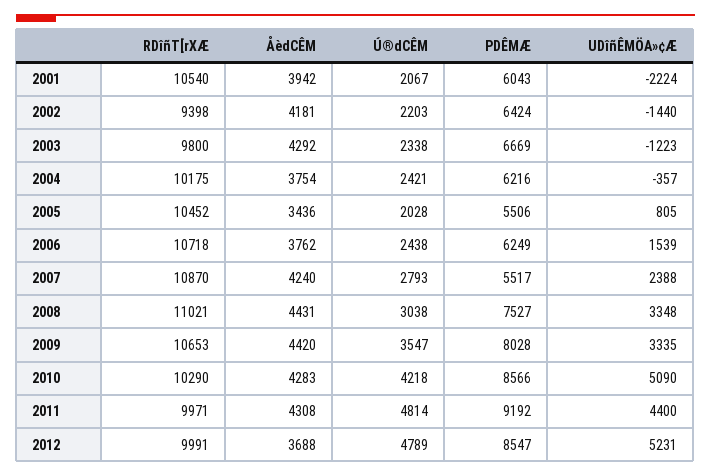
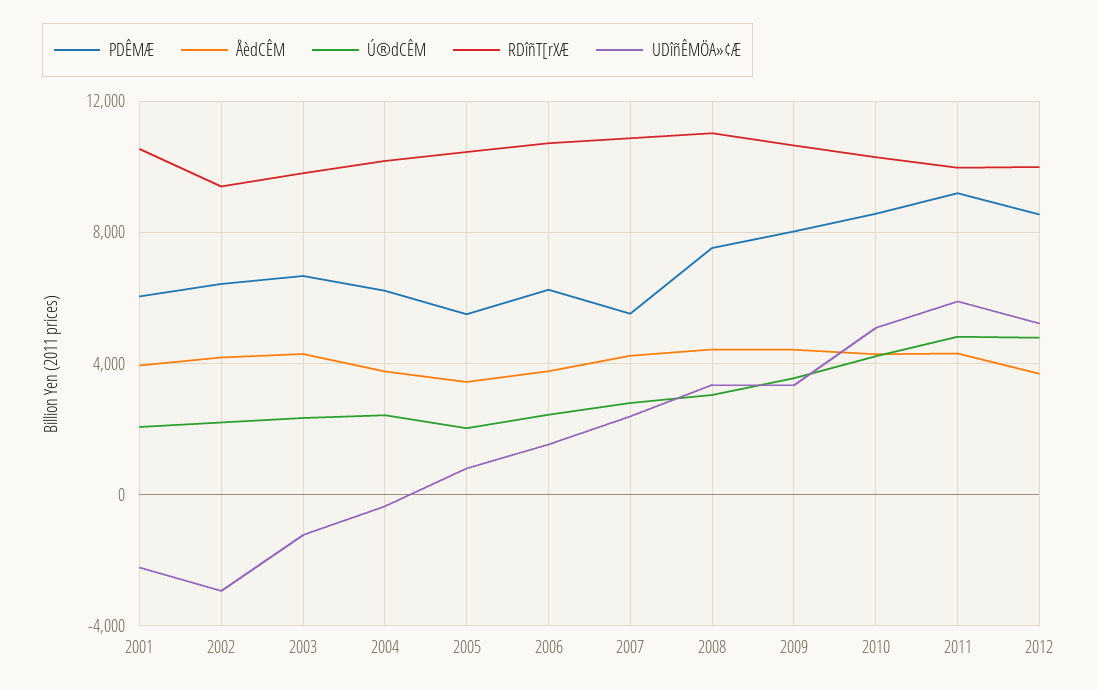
UDîñÊMÖA»¢Æ, 2002: -1440 -> -3000
UDîñÊMÖA»¢Æ, 2011: 4400 -> 6000

